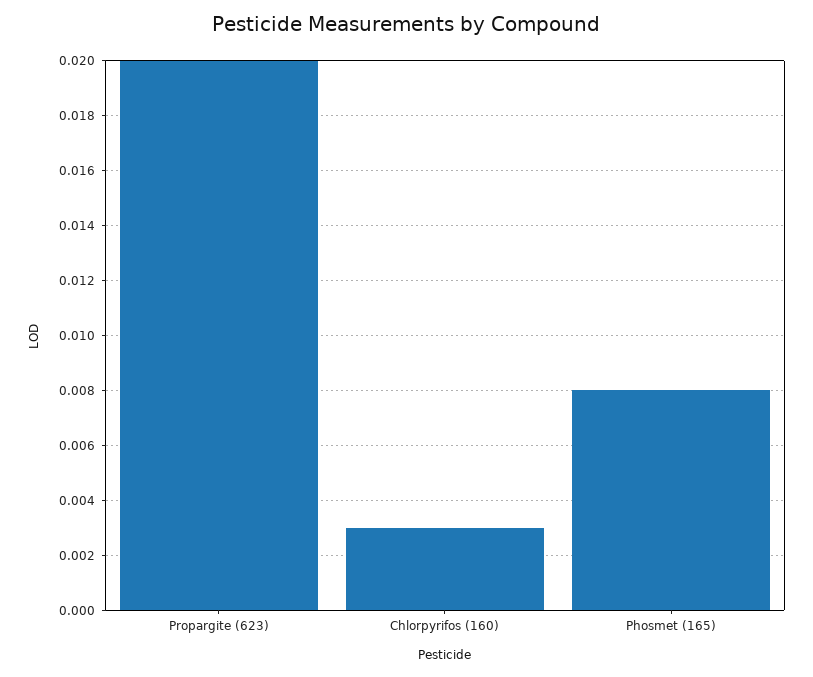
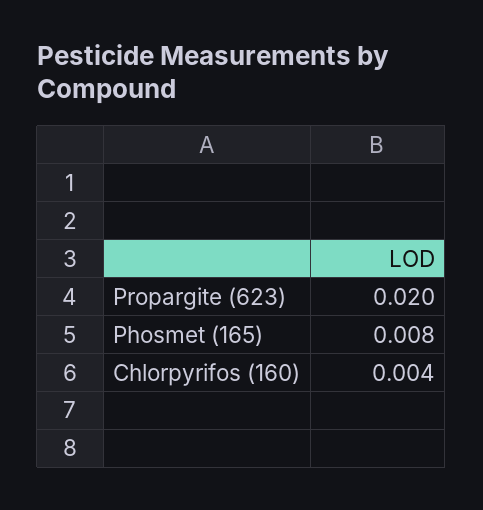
Chlorpyrifos (160): 0.003 -> 0.004

